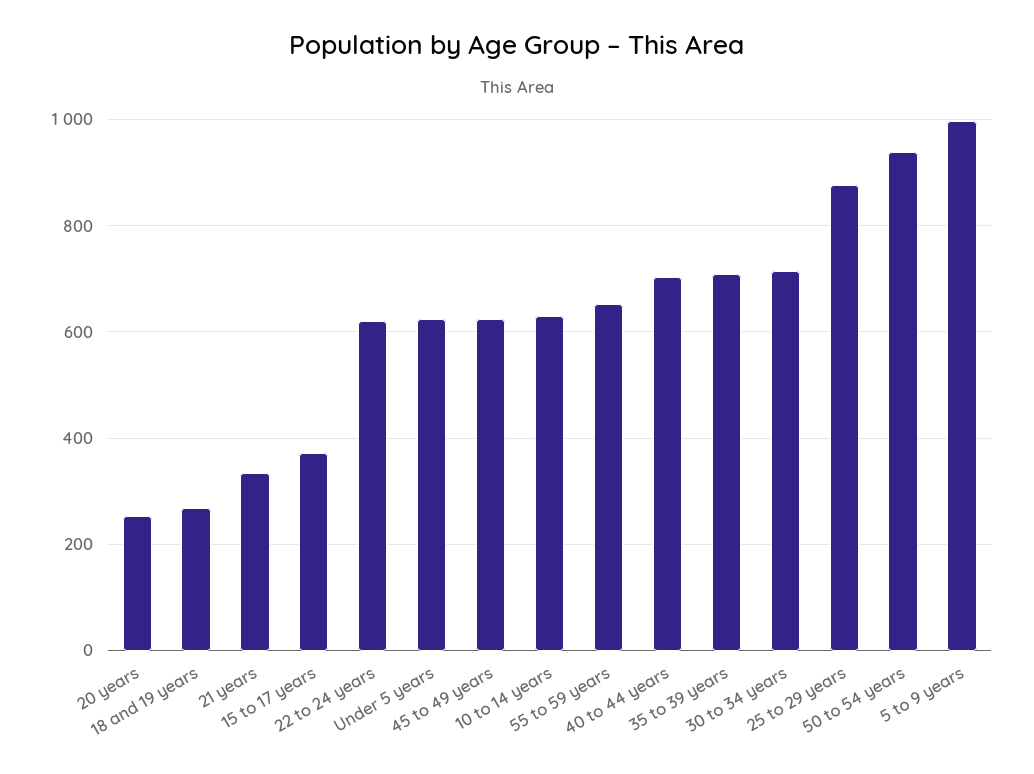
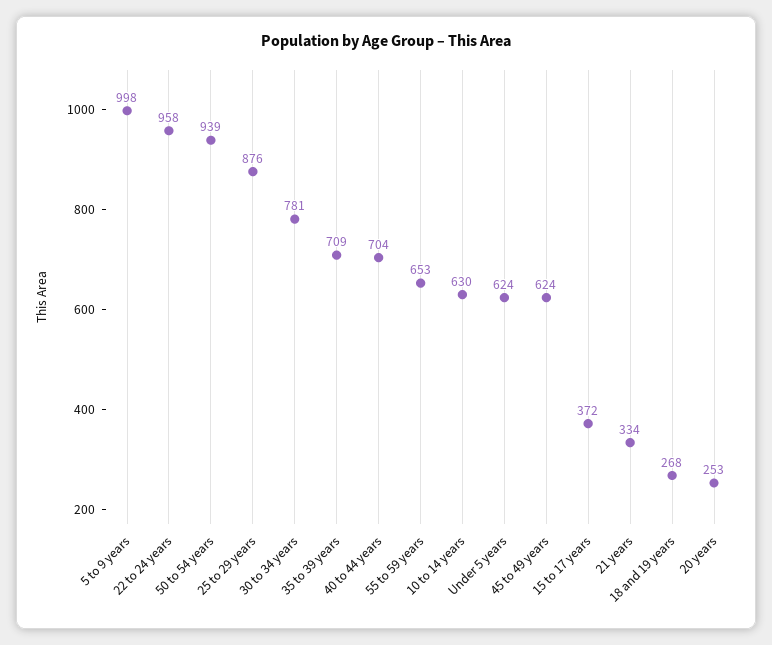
22 to 24 years: 620 -> 958
30 to 34 years: 720 -> 781

